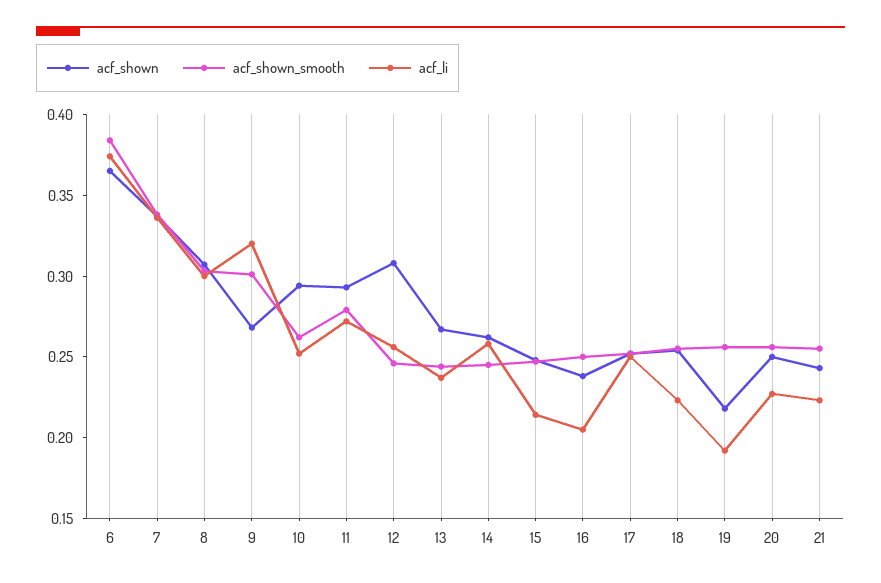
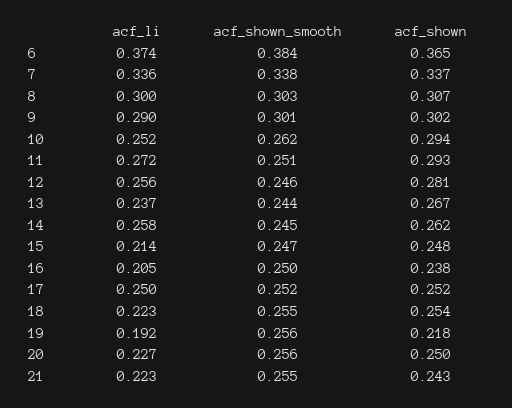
acf_shown, 9: 0.27 -> 0.302
acf_li, 9: 0.32 -> 0.29
acf_shown_smooth, 11: 0.28 -> 0.251
acf_shown, 12: 0.31 -> 0.281

